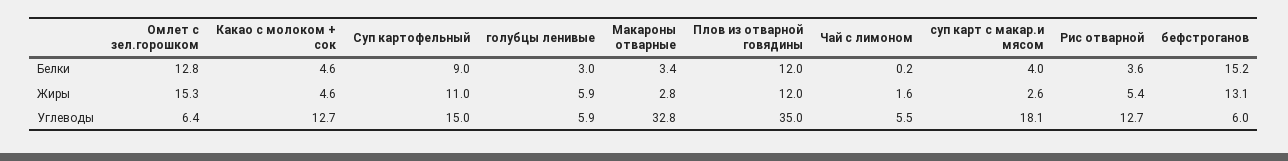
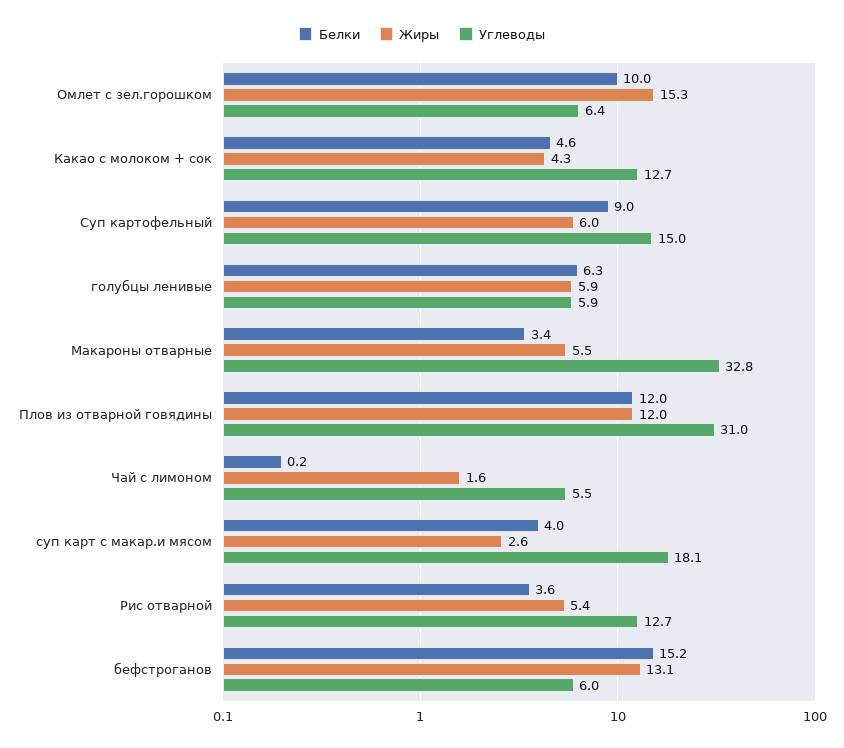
Белки, Омлет с зел.горошком: 12.8 -> 10
Белки, голубцы ленивые: 3 -> 6.3
Жиры, Какао с молоком + сок: 4.6 -> 4.3
Жиры, Суп картофельный: 11 -> 6
Жиры, Макароны отварные: 2.8 -> 5.5
Углеводы, Плов из отварной говядины: 35 -> 31

